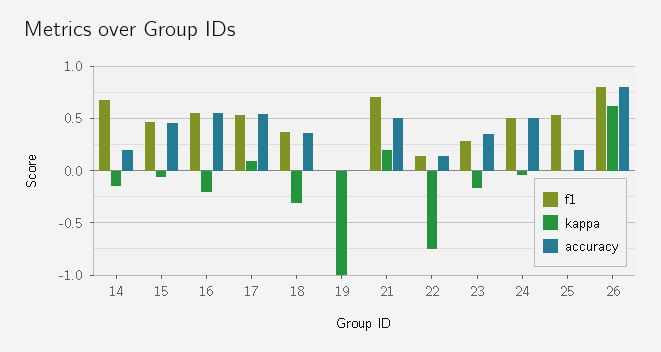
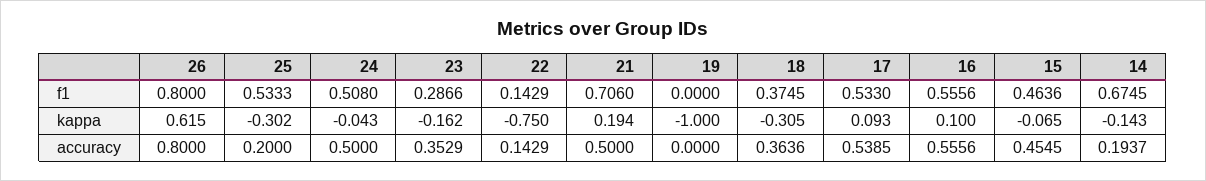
kappa, 16: -0.2 -> 0.1
kappa, 25: 0 -> -0.302

